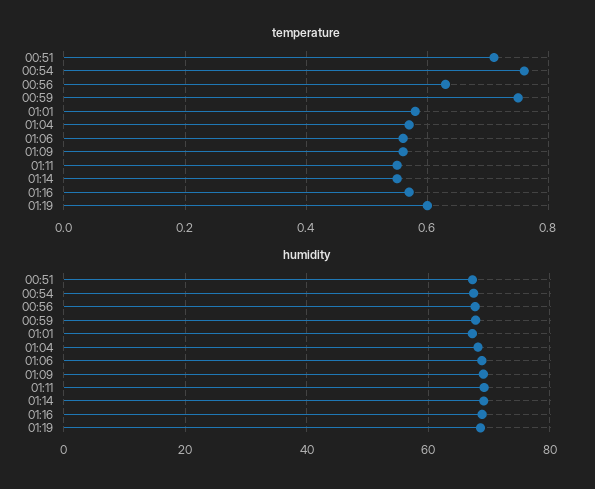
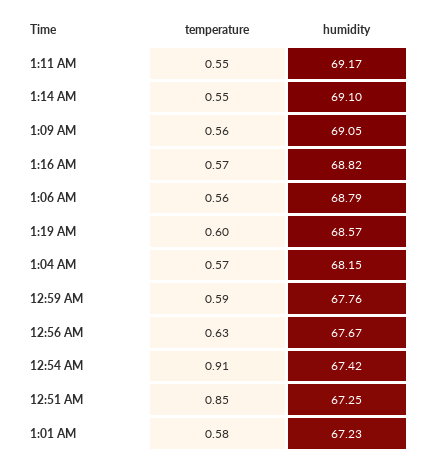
temperature, 00:51: 0.7 -> 0.85
temperature, 00:54: 0.75 -> 0.91
temperature, 00:59: 0.75 -> 0.59

